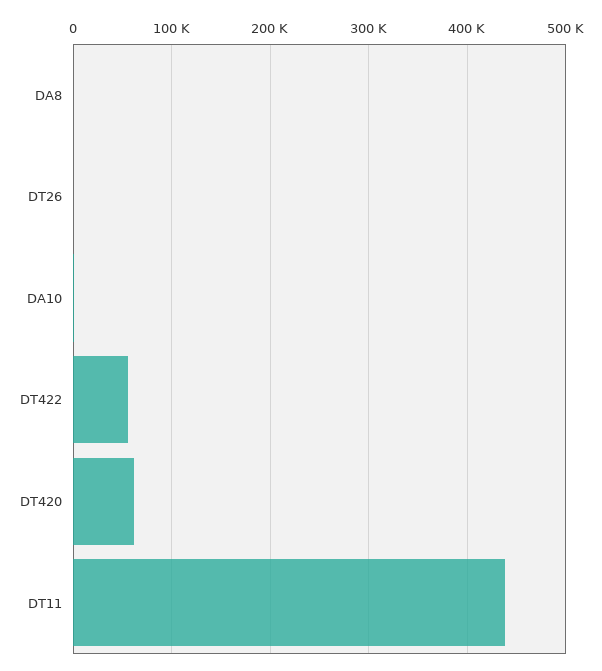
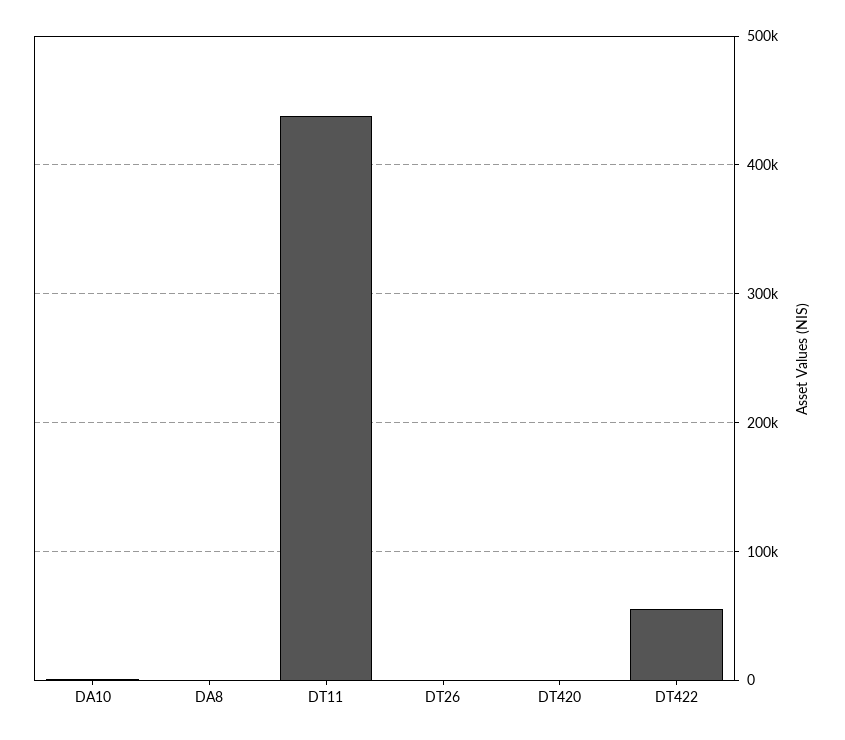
DT420: 60000 -> 0

